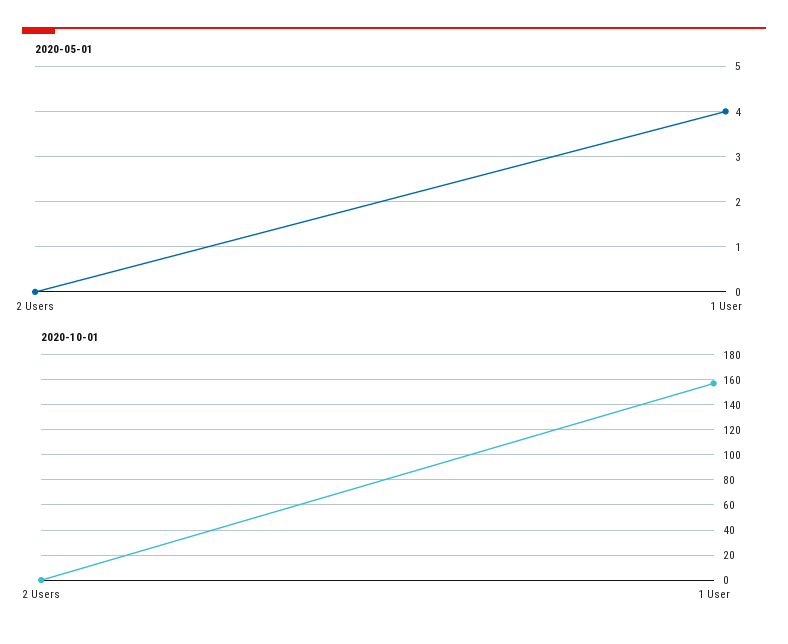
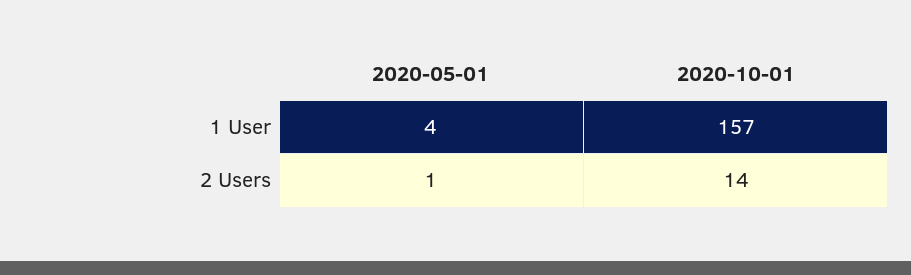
2020-05-01, 2 Users: 0 -> 1
2020-10-01, 2 Users: 0 -> 14

